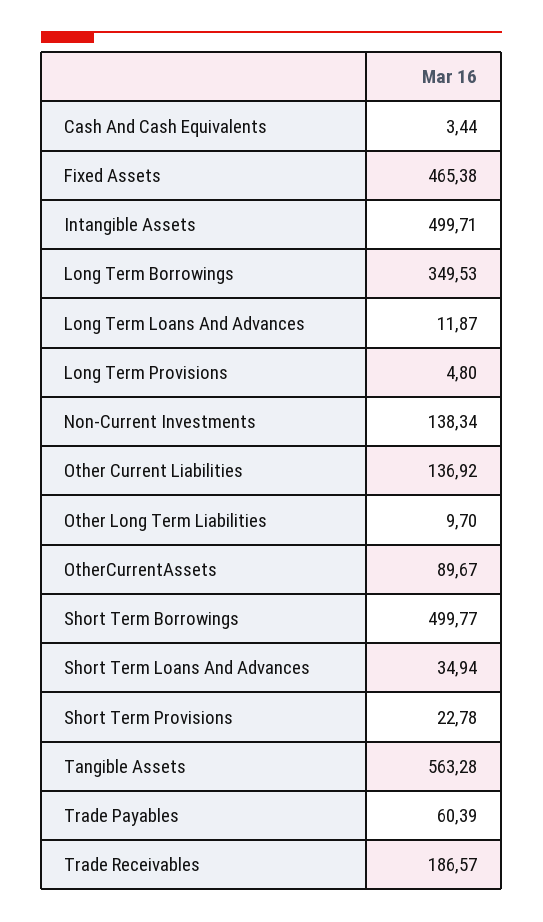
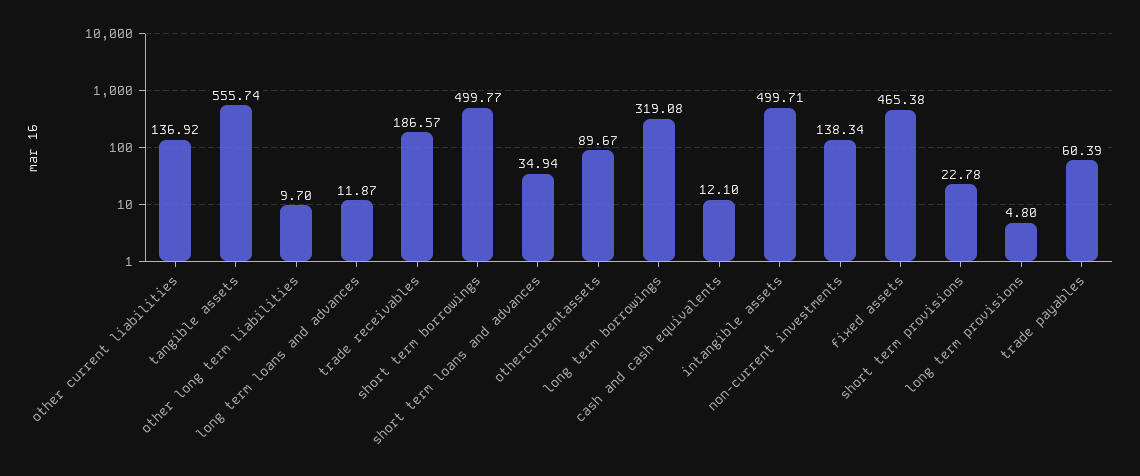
Cash And Cash Equivalents: 3.44 -> 12.1
Long Term Borrowings: 349.53 -> 319.08
Tangible Assets: 563.28 -> 555.74

